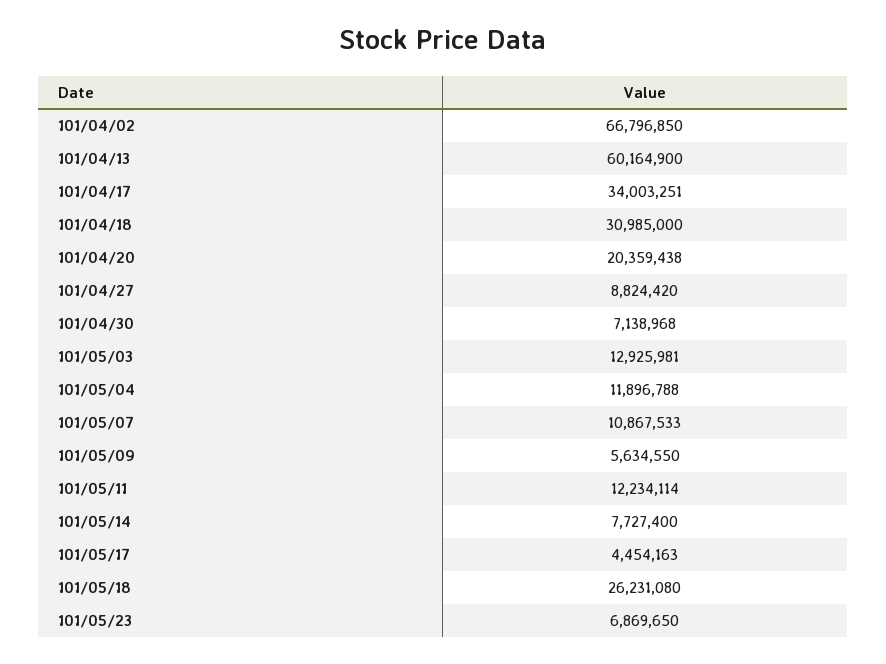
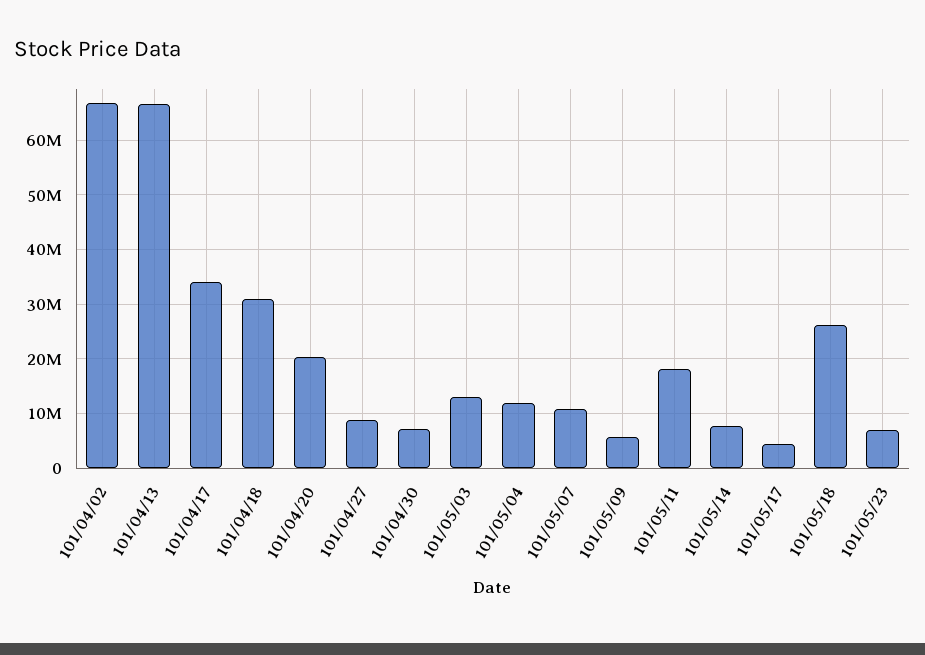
101/04/13: 60164900 -> 66000000
101/05/11: 12234114 -> 18000000

